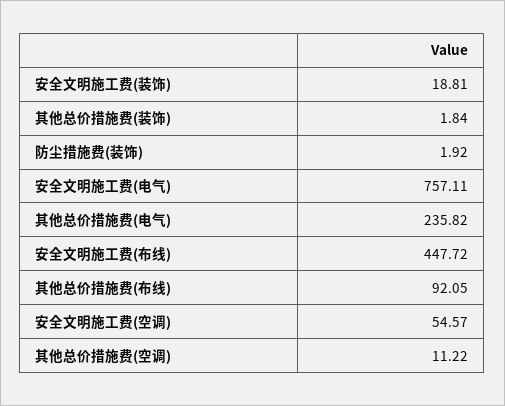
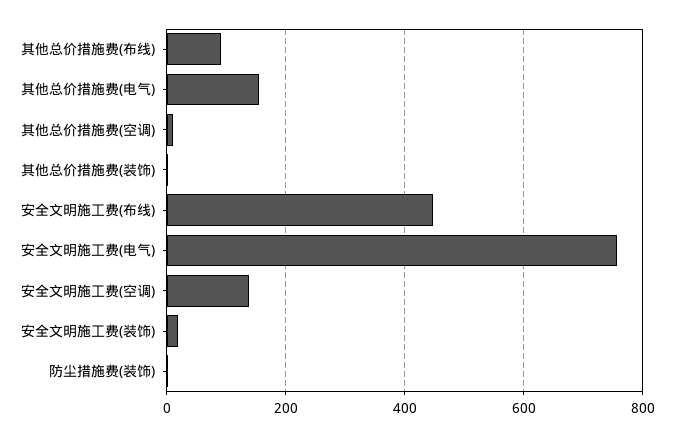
其他总价措施费(电气): 235.82 -> 160
安全文明施工费(空调): 54.57 -> 140

